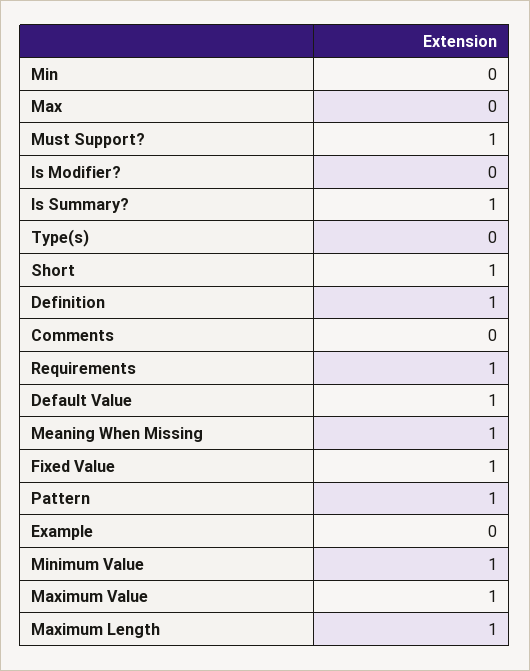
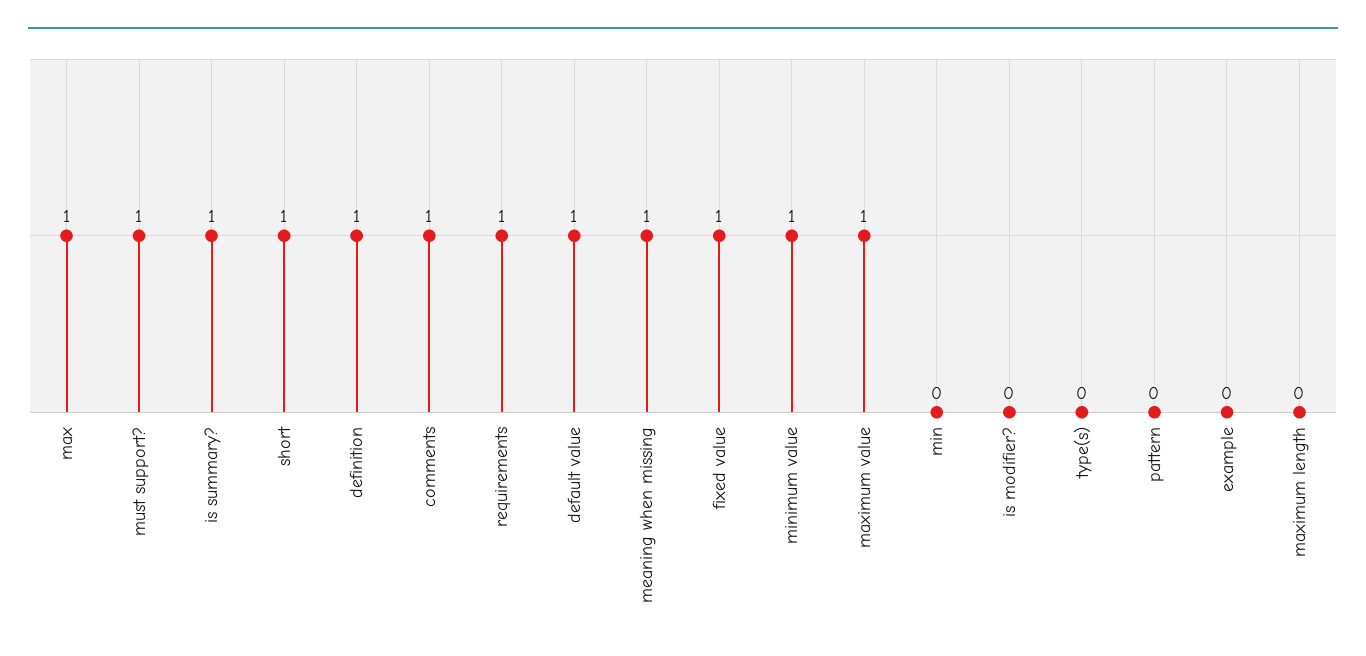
Max: 0 -> 1
Comments: 0 -> 1
Pattern: 1 -> 0
Maximum Length: 1 -> 0

